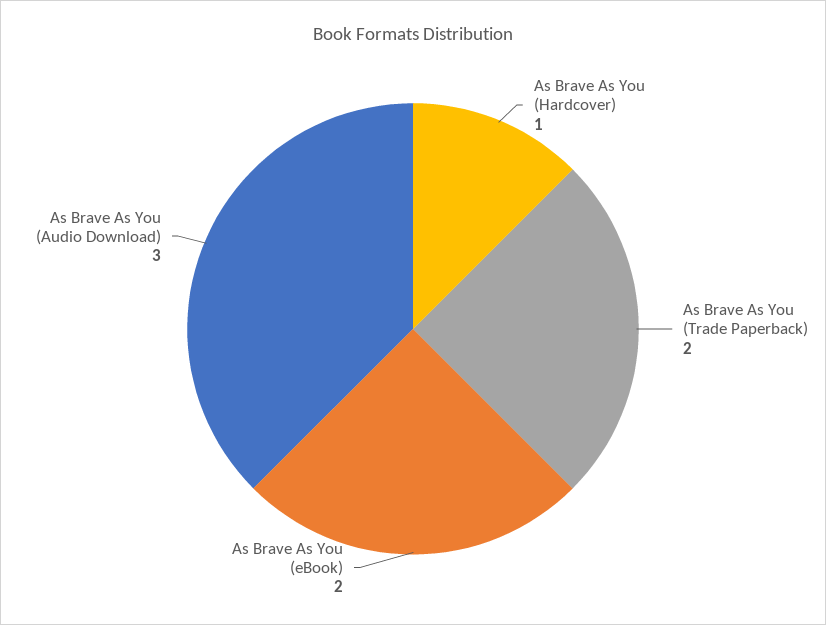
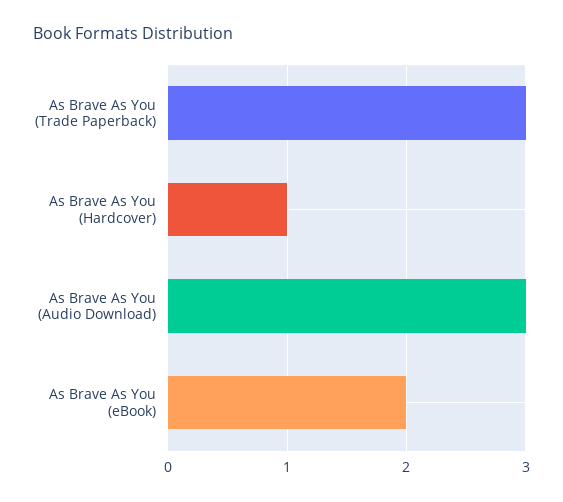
As Brave As You (Trade Paperback): 2 -> 3

